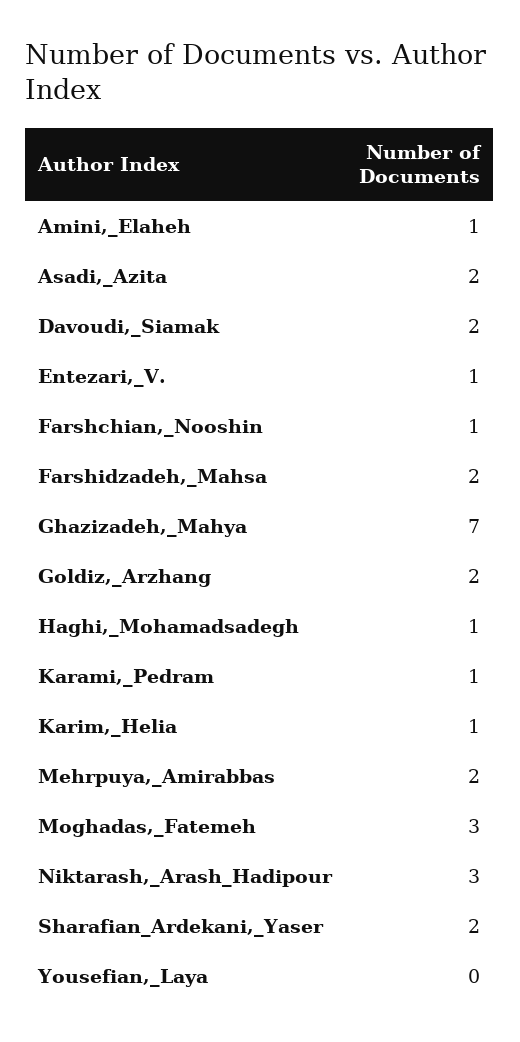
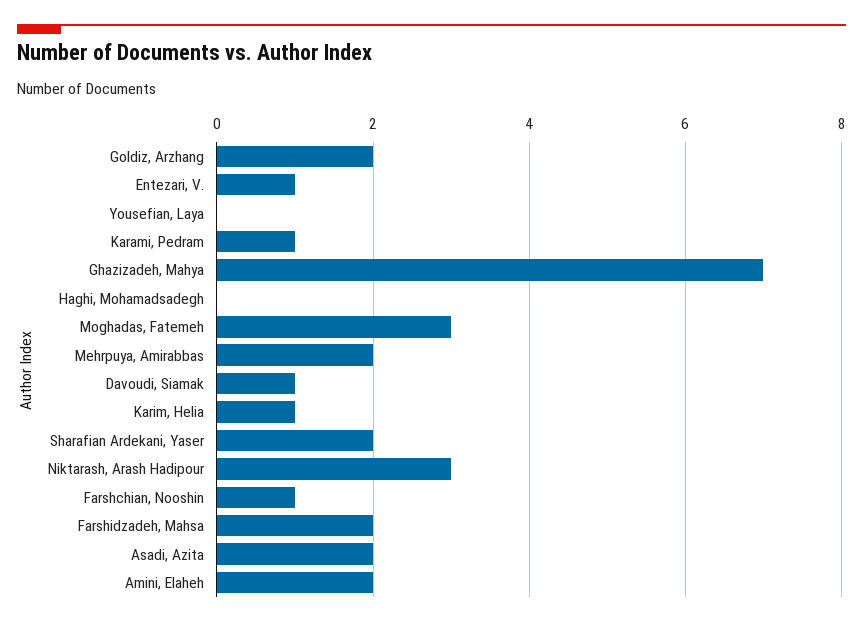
Amini,_Elaheh: 1 -> 2
Davoudi,_Siamak: 2 -> 1
Haghi,_Mohamadsadegh: 1 -> 0

